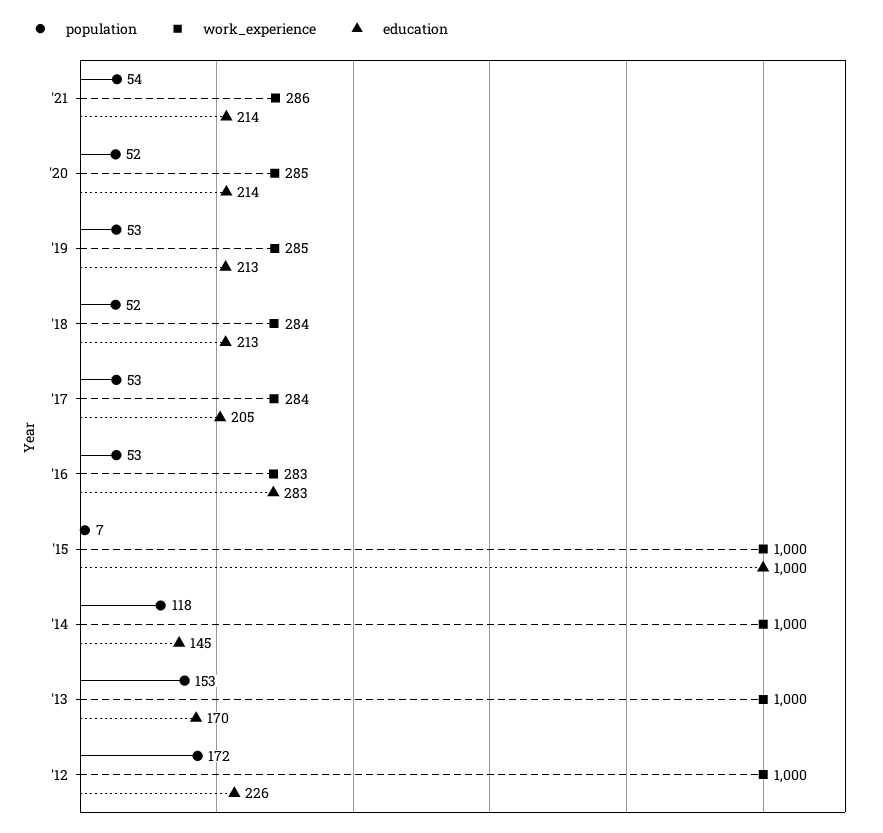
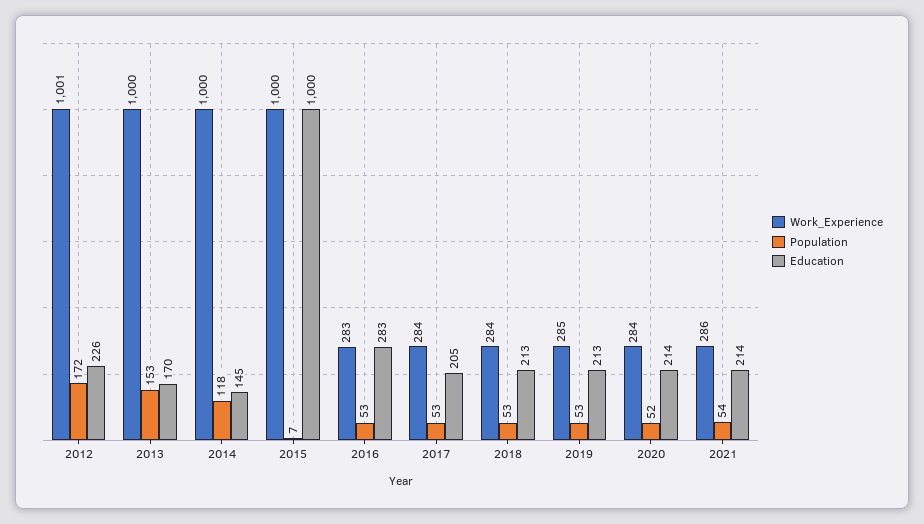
work_experience, '20: 285 -> 284
population, '18: 52 -> 53
work_experience, '12: 1000 -> 1001

